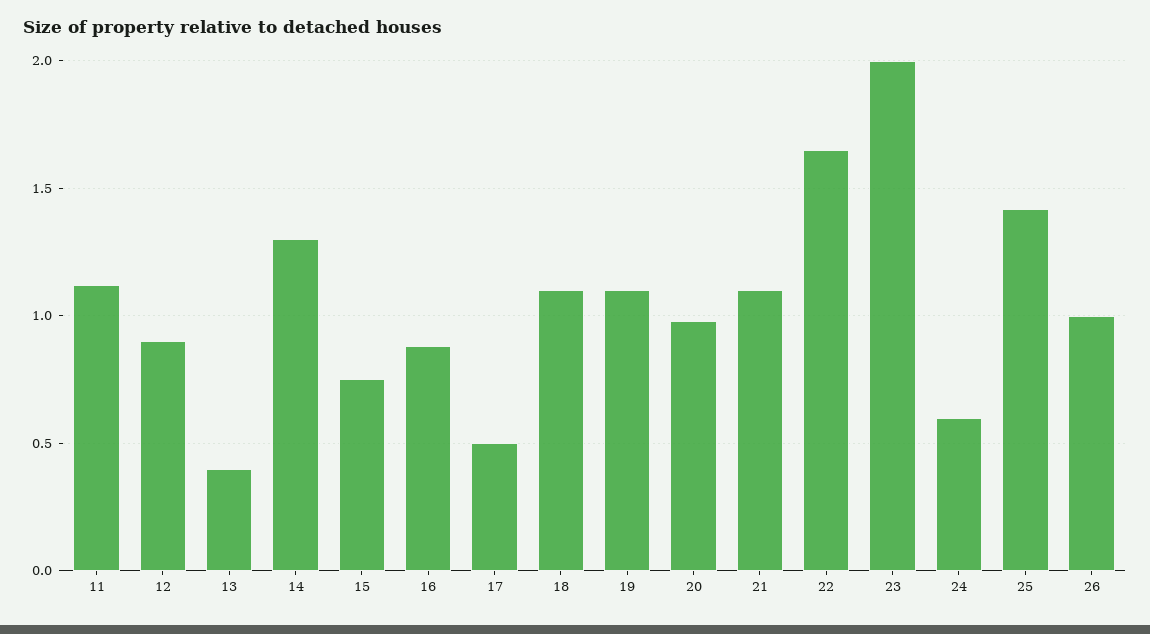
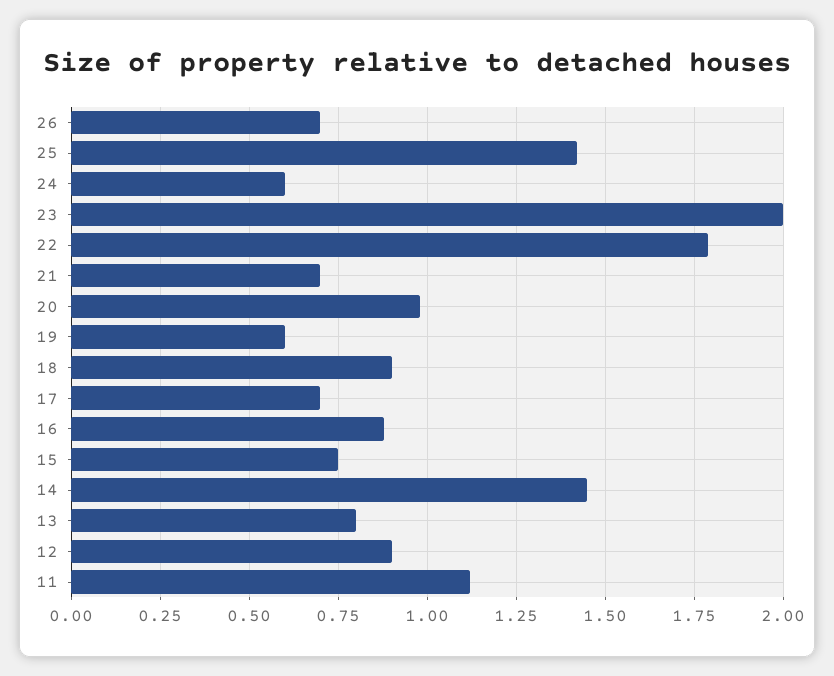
13: 0.4 -> 0.8
14: 1.3 -> 1.45
17: 0.5 -> 0.7
18: 1.1 -> 0.9
19: 1.1 -> 0.6
21: 1.1 -> 0.7
22: 1.65 -> 1.8
26: 1 -> 0.7

